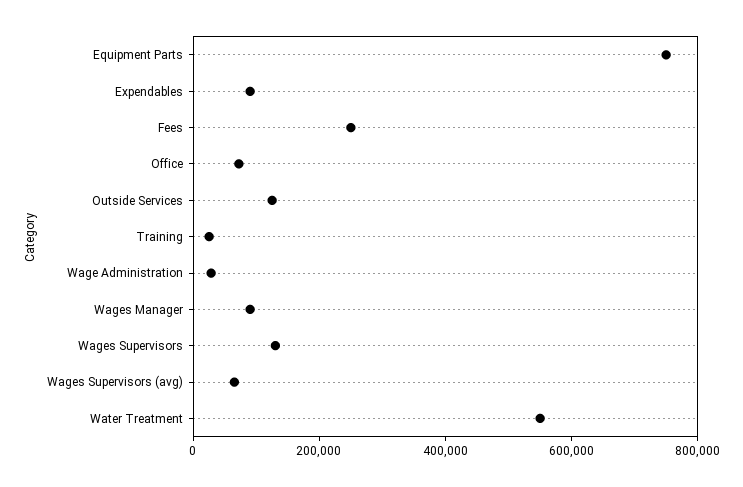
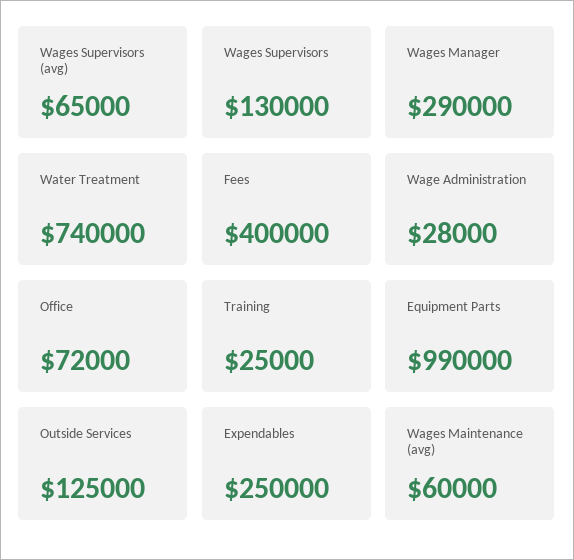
Equipment Parts: 750000 -> 990000
Expendables: 100000 -> 250000
Fees: 250000 -> 400000
Wages Manager: 100000 -> 290000
Water Treatment: 550000 -> 740000
Wages Maintenance (avg): none -> 60000

